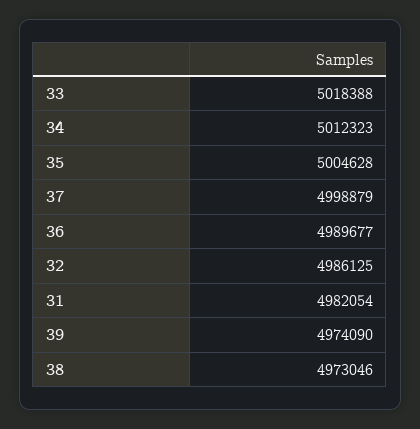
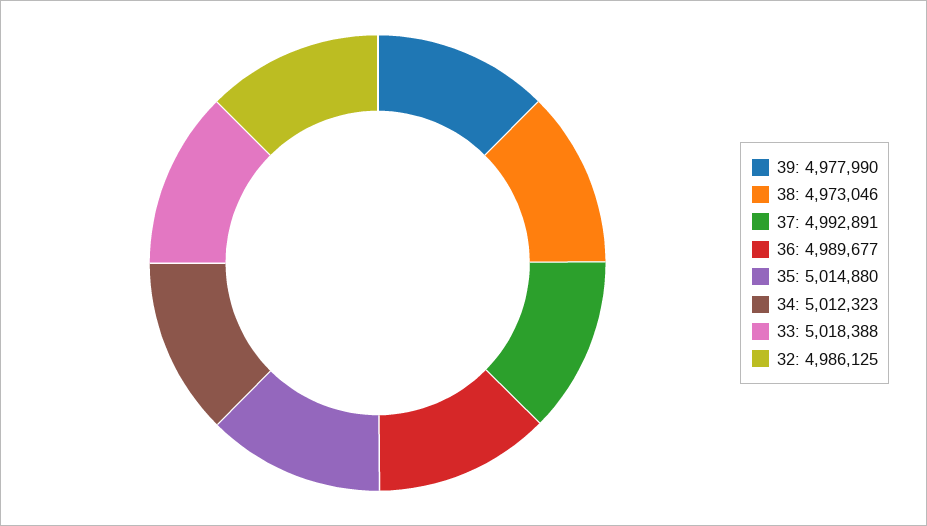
35: 5004628 -> 5014880
37: 4998879 -> 4992891
31: 4982054 -> none
39: 4974090 -> 4977990

